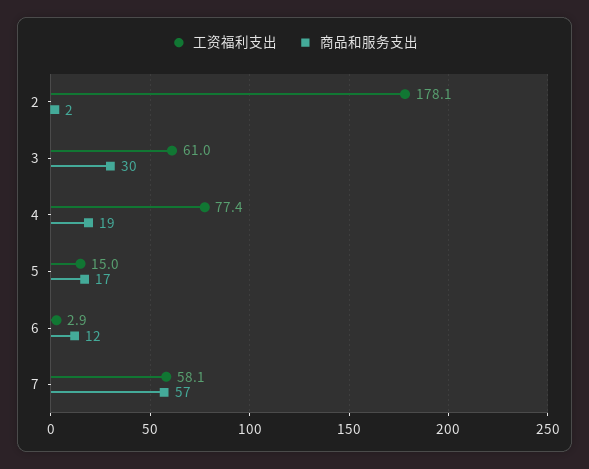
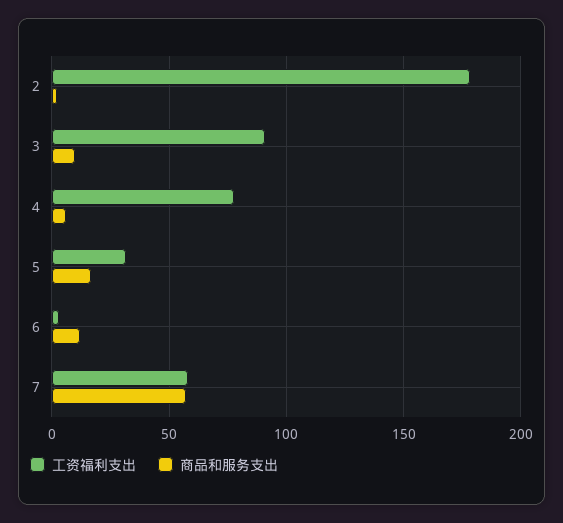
工资福利支出, 3: 61 -> 90
商品和服务支出, 3: 30 -> 10
商品和服务支出, 4: 19 -> 5
工资福利支出, 5: 15 -> 30

